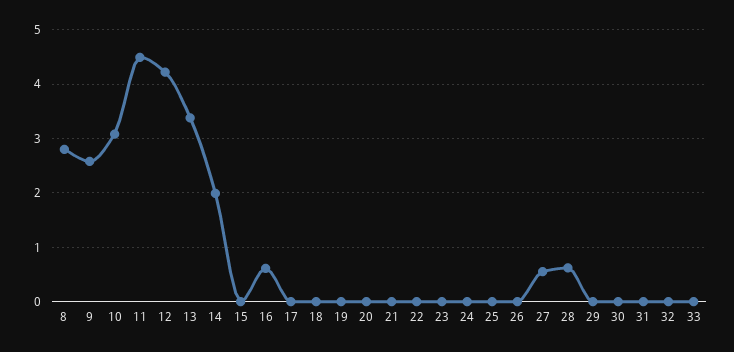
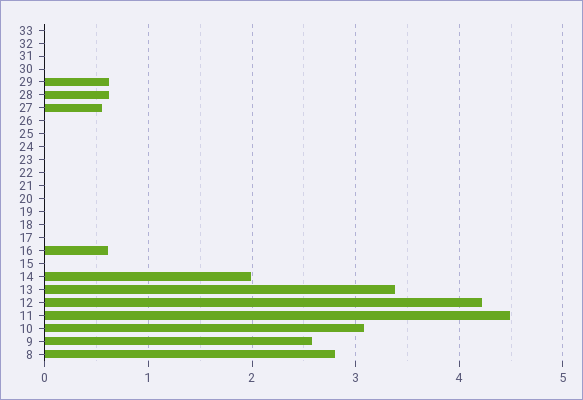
29: 0 -> 0.6

